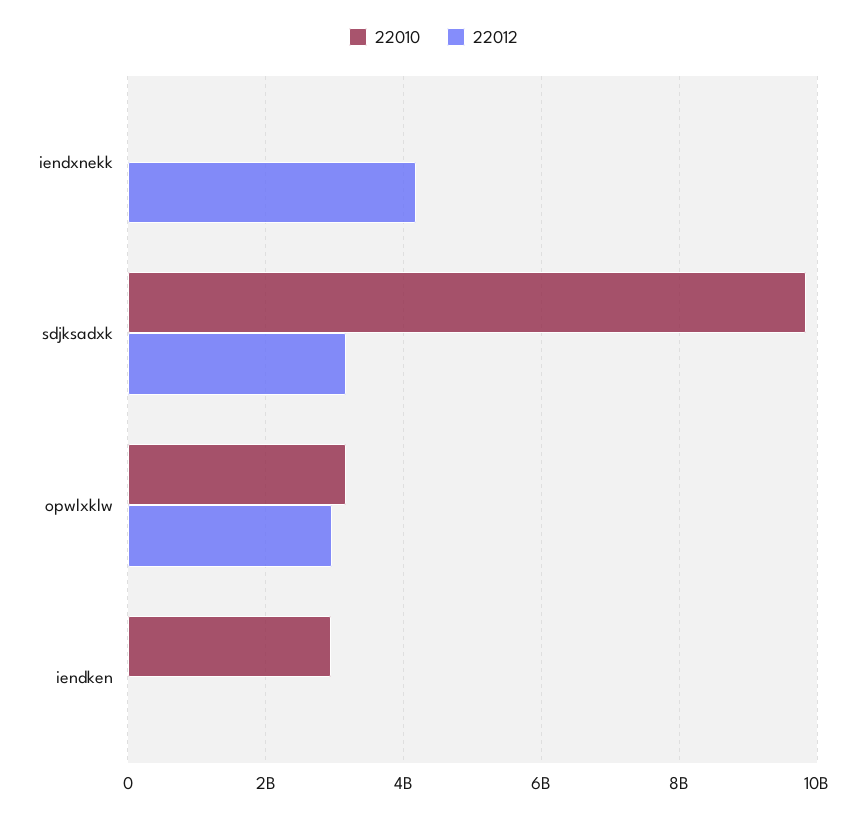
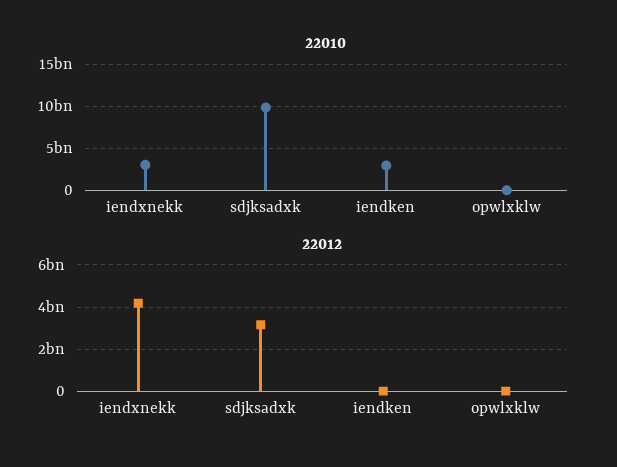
22010, iendxnekk: 0 -> 3000000000
22010, opwlxklw: 3200000000 -> 0
22012, opwlxklw: 3000000000 -> 0

